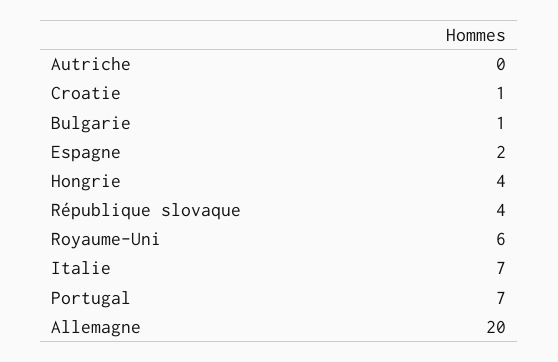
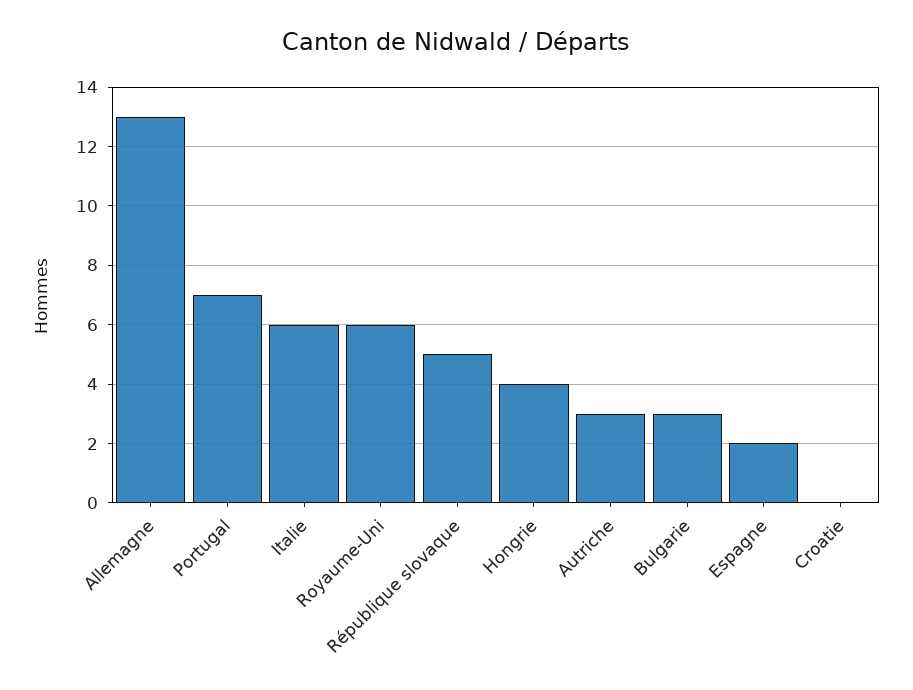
Autriche: 0 -> 3
Croatie: 1 -> 0
Bulgarie: 1 -> 3
République slovaque: 4 -> 5
Italie: 7 -> 6
Allemagne: 20 -> 13

